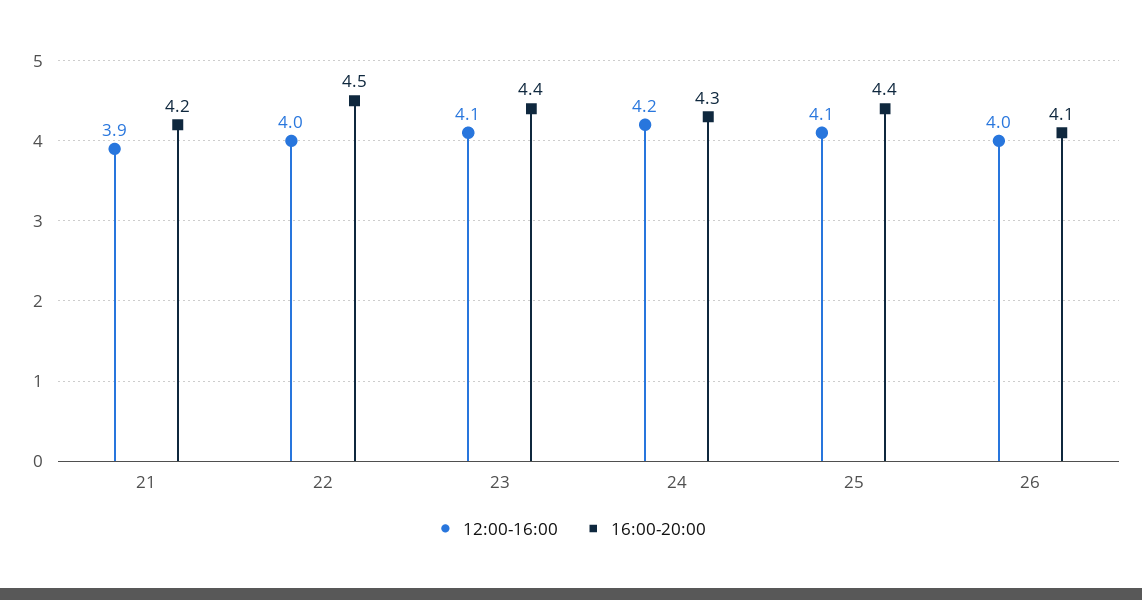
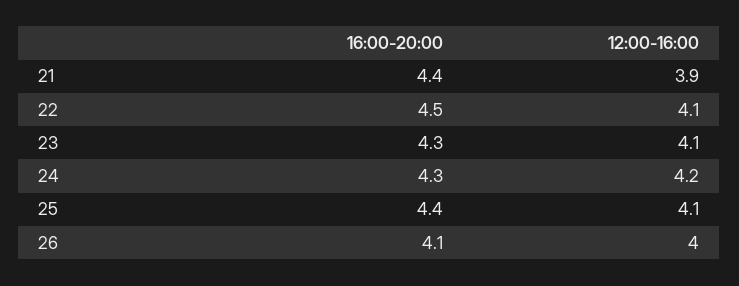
16:00-20:00, 21: 4.2 -> 4.4
12:00-16:00, 22: 4 -> 4.1
16:00-20:00, 23: 4.4 -> 4.3

